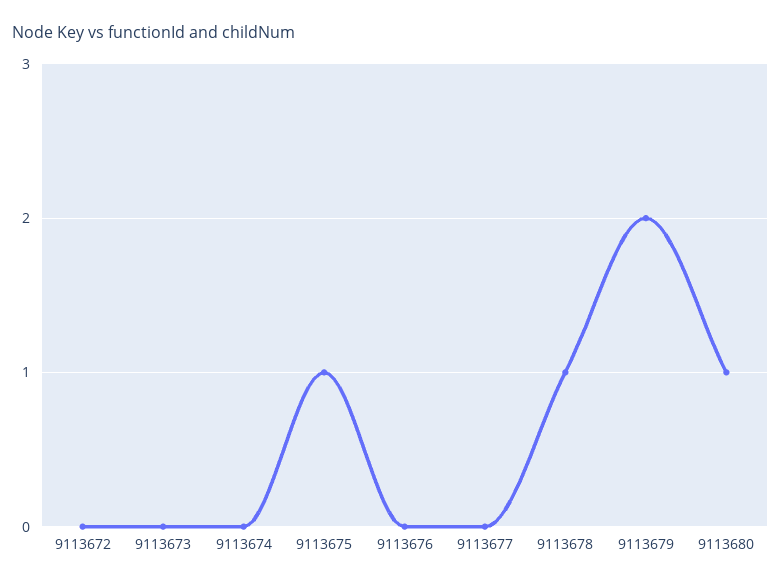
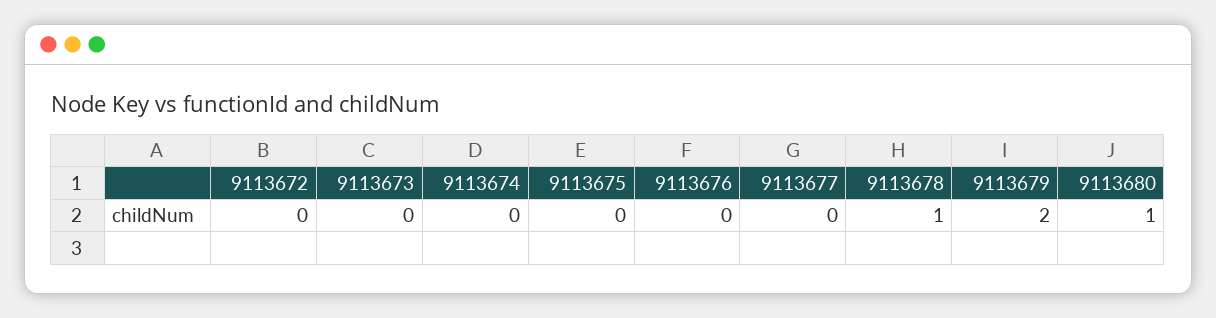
9113675: 1 -> 0

